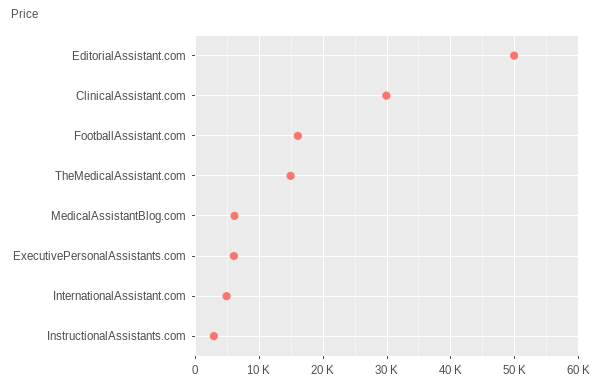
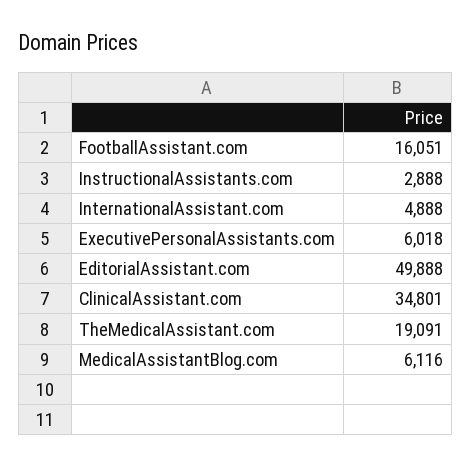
ClinicalAssistant.com: 30000 -> 34801
TheMedicalAssistant.com: 15000 -> 19091

